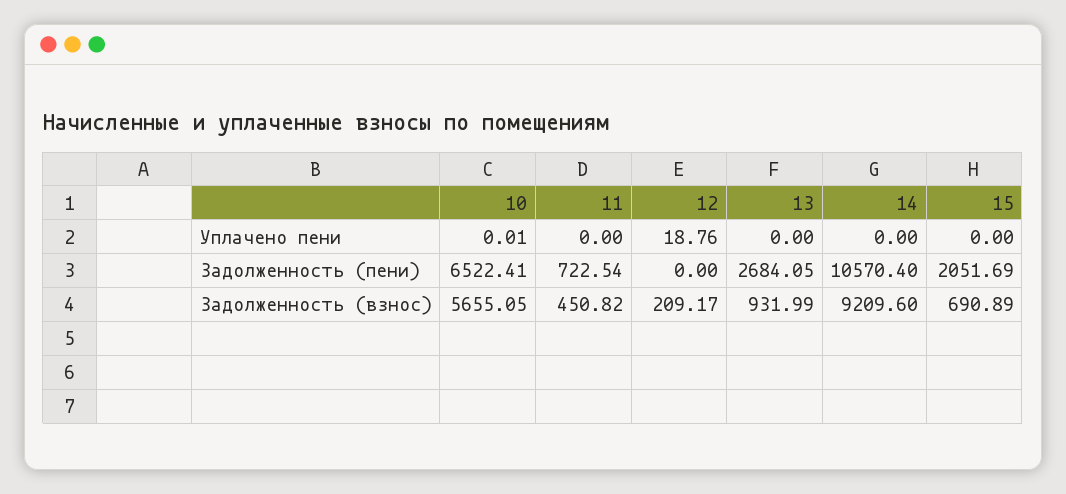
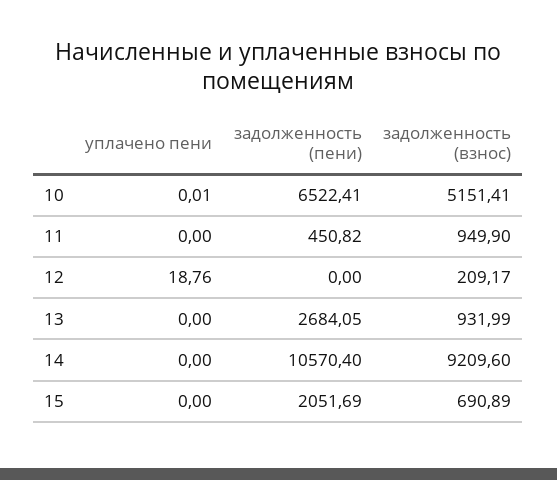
11, Задолженность (пени): 722.54 -> 450.82
10, Задолженность (взнос): 5655.05 -> 5151.41
11, Задолженность (взнос): 450.82 -> 949.9

